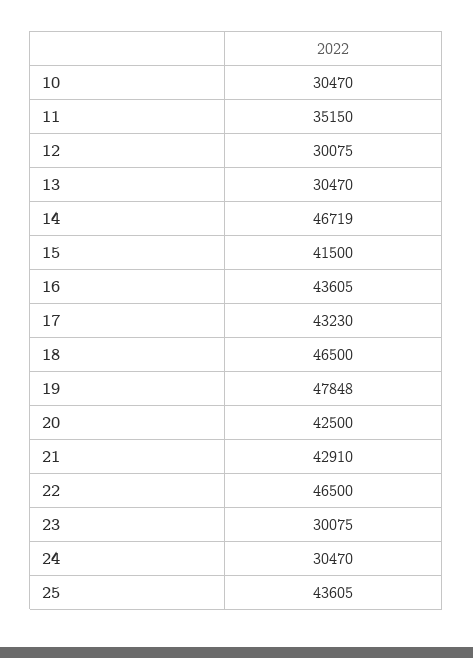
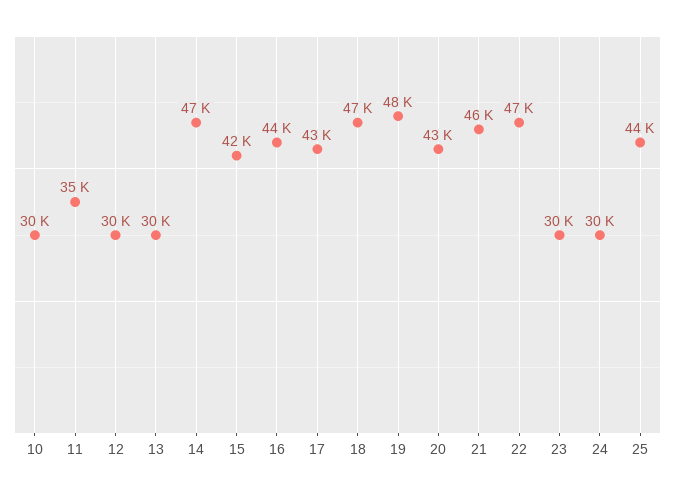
21: 42910 -> 46000

